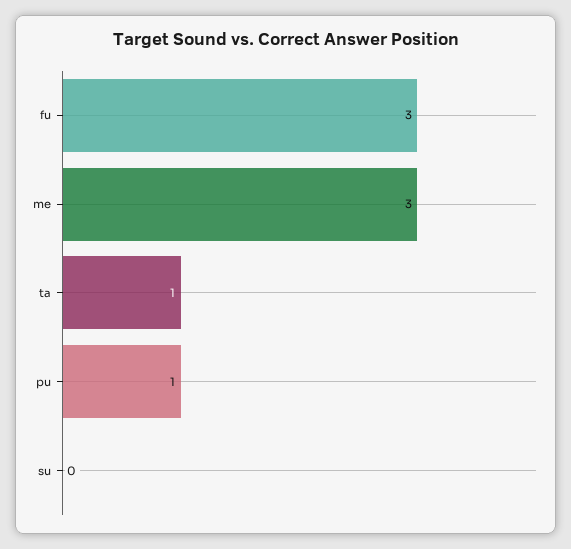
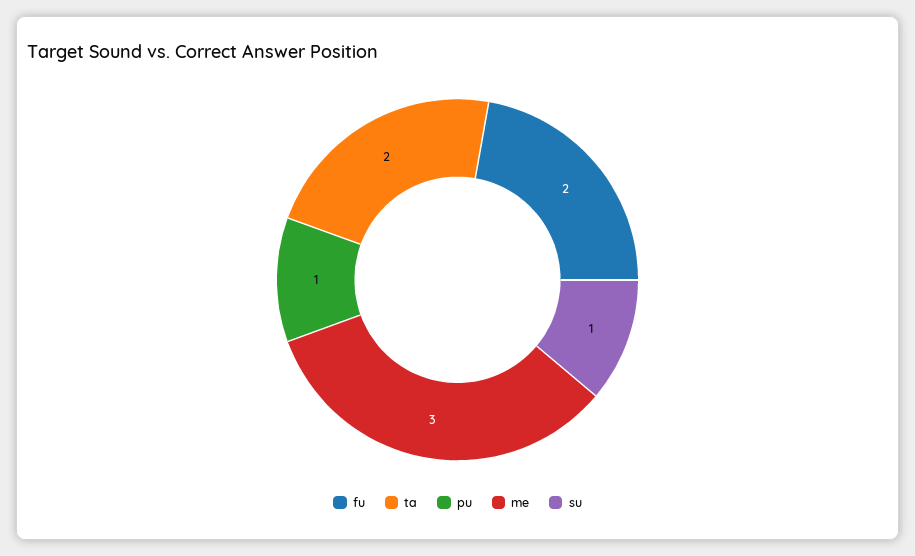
fu: 3 -> 2
ta: 1 -> 2
su: 0 -> 1

